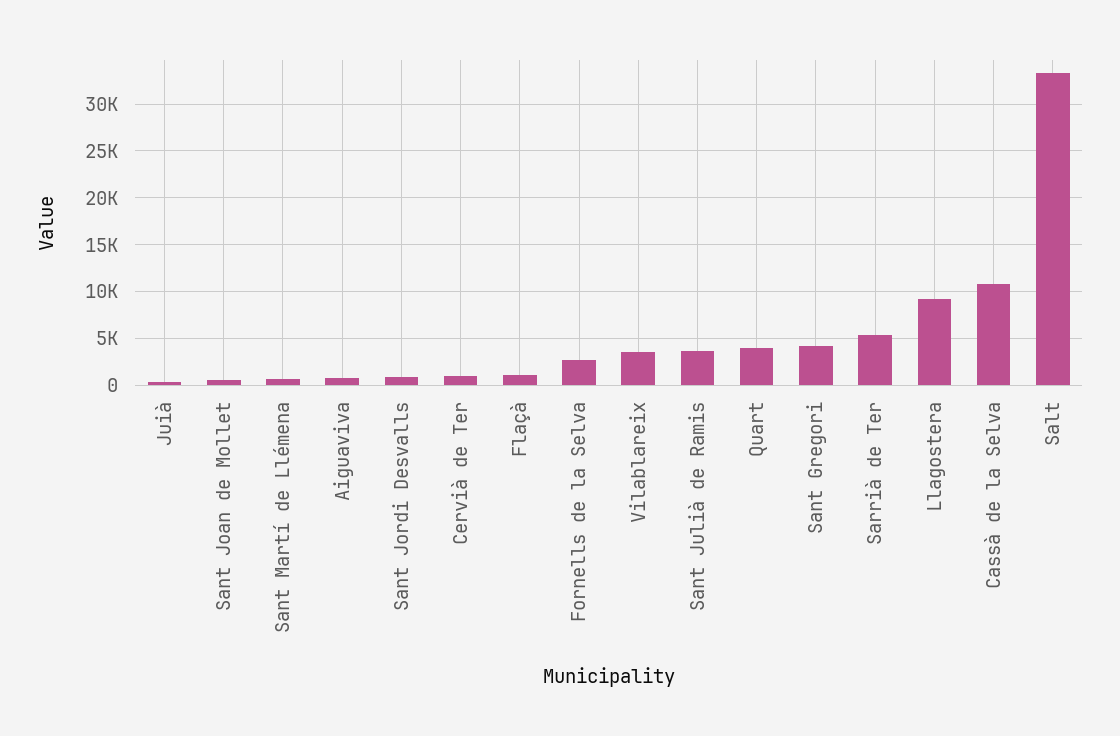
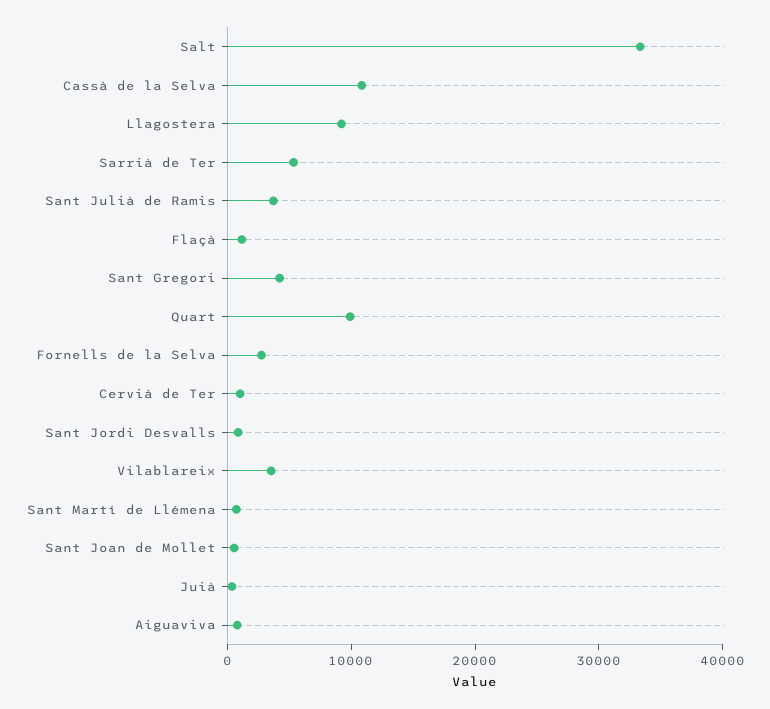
Quart: 4000 -> 10000

